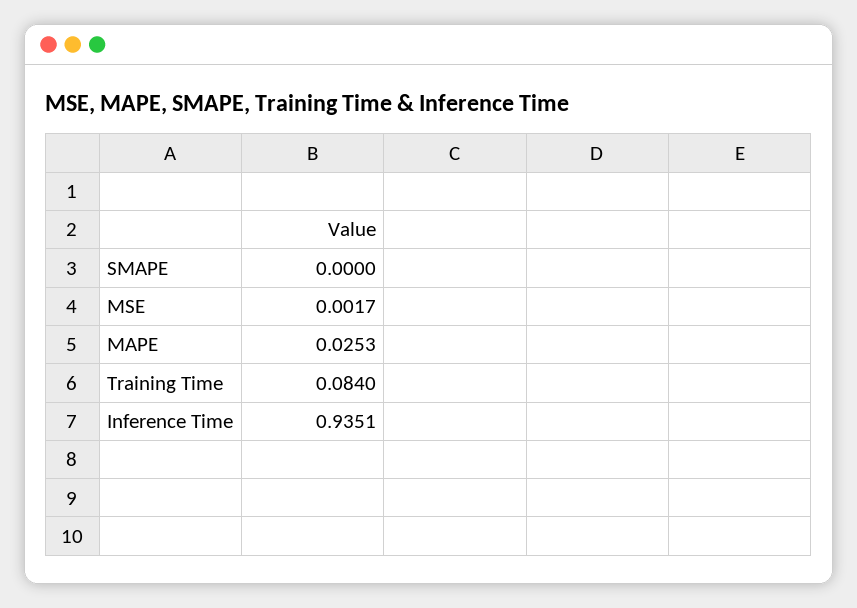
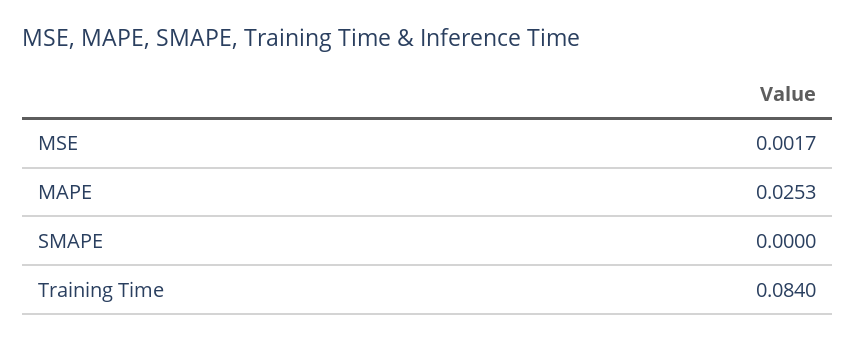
Inference Time: 0.9351 -> none

